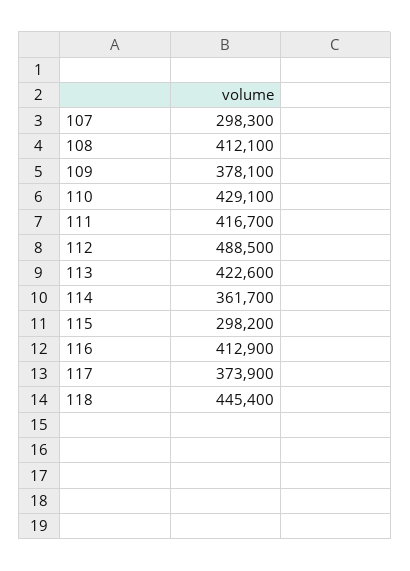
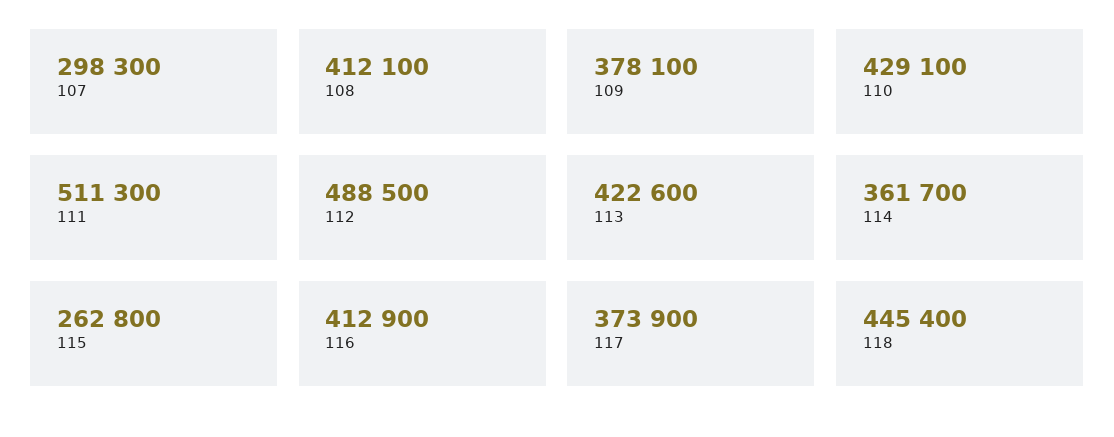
111: 416700 -> 511300
115: 298200 -> 262800

